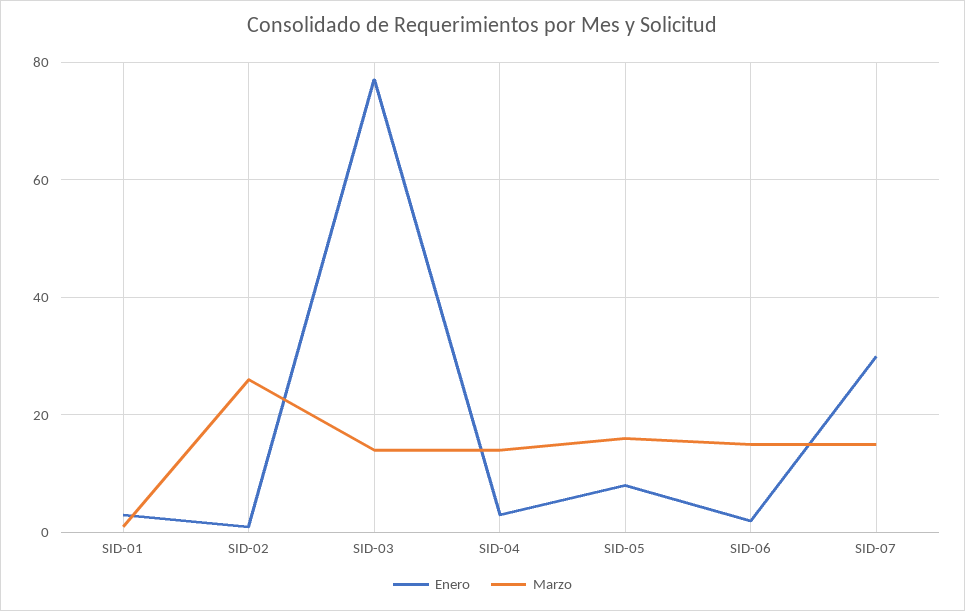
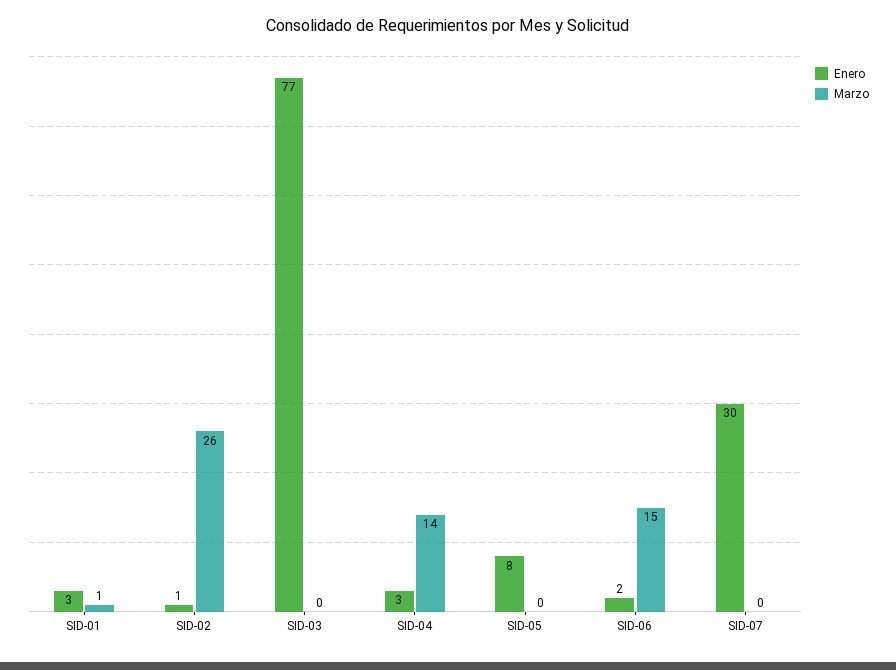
Marzo, SID-03: 15 -> 0
Marzo, SID-05: 15 -> 0
Marzo, SID-07: 15 -> 0

